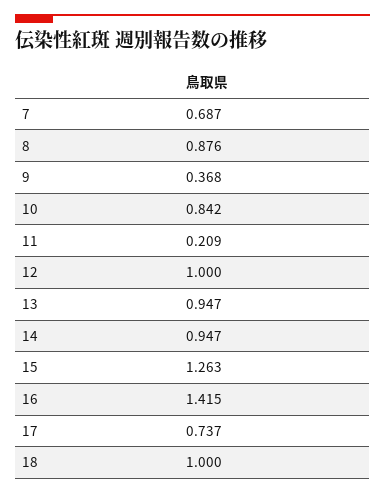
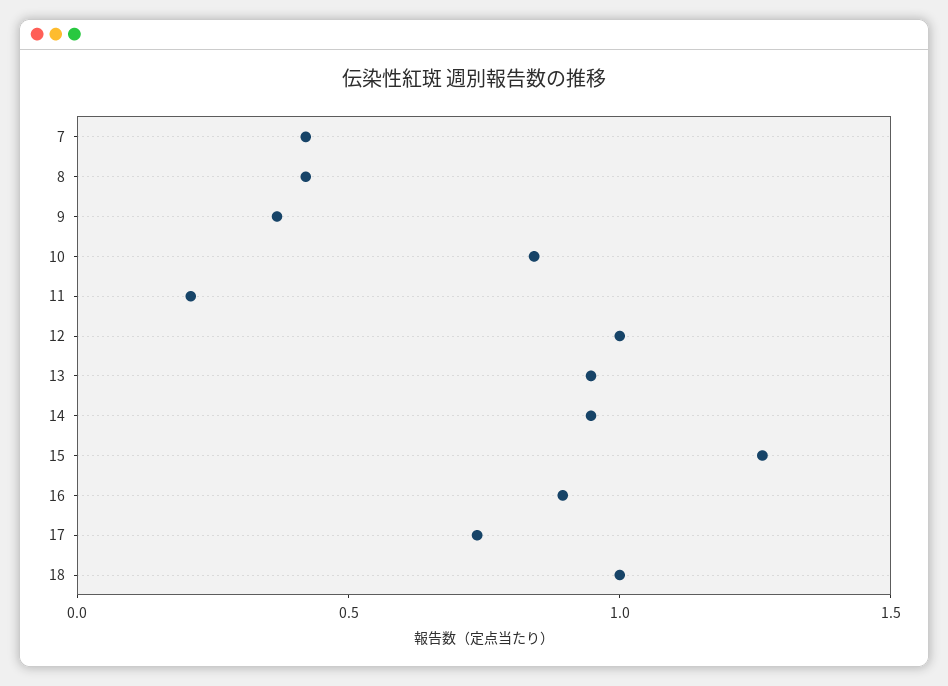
7: 0.687 -> 0.4
8: 0.876 -> 0.4
16: 1.415 -> 0.9

